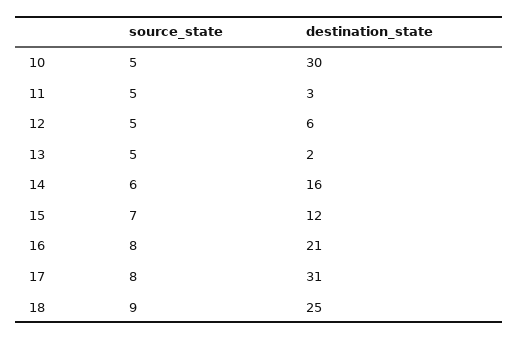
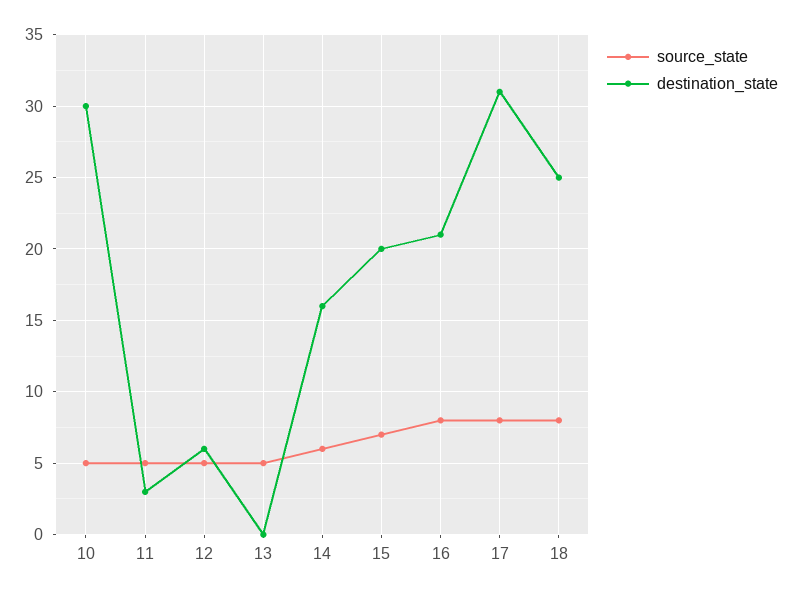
destination_state, 13: 2 -> 0
destination_state, 15: 12 -> 20
source_state, 18: 9 -> 8

